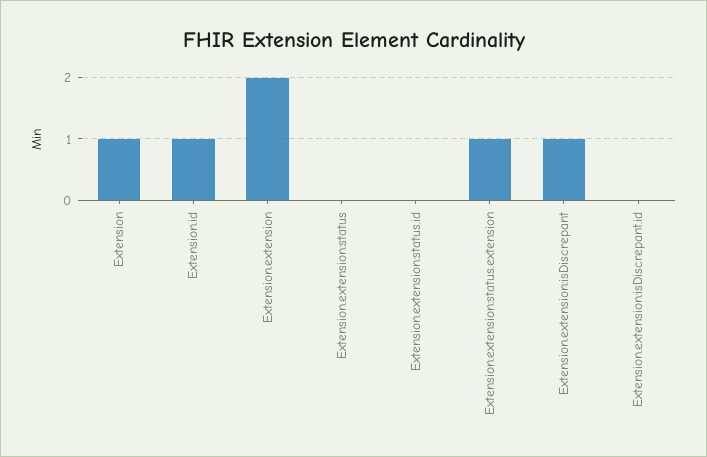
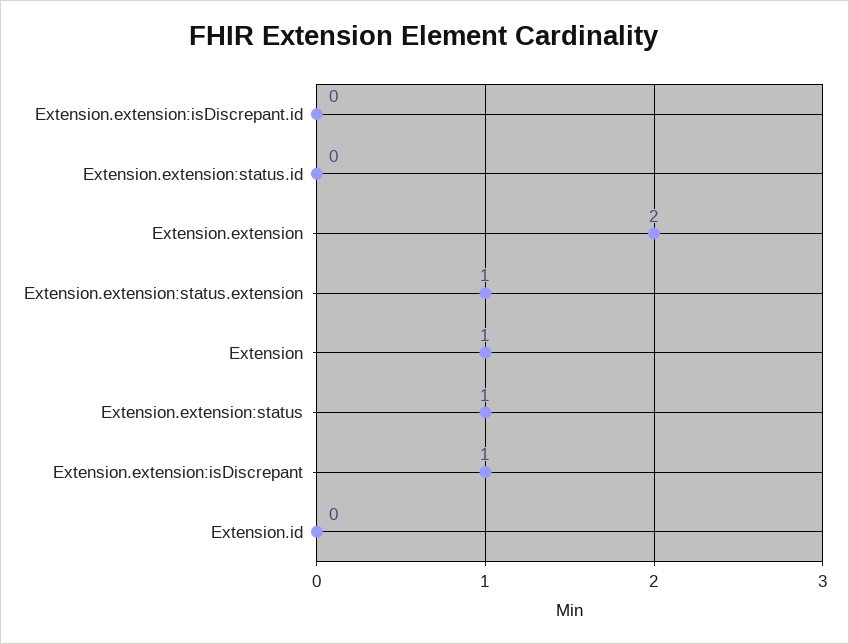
Extension.id: 1 -> 0
Extension.extension:status: 0 -> 1

